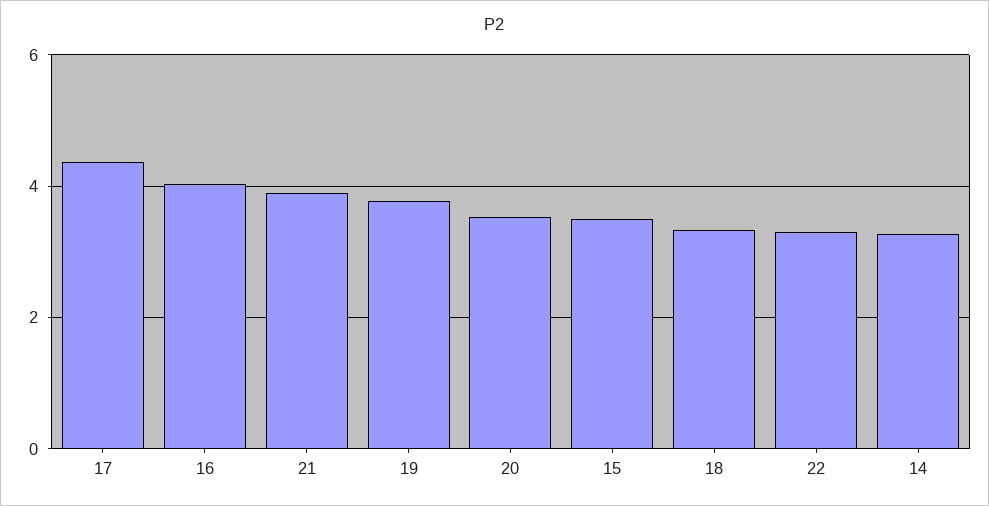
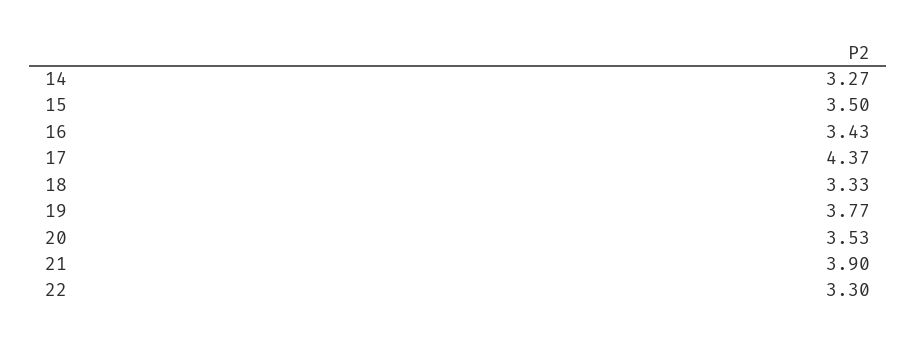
16: 4 -> 3.43

